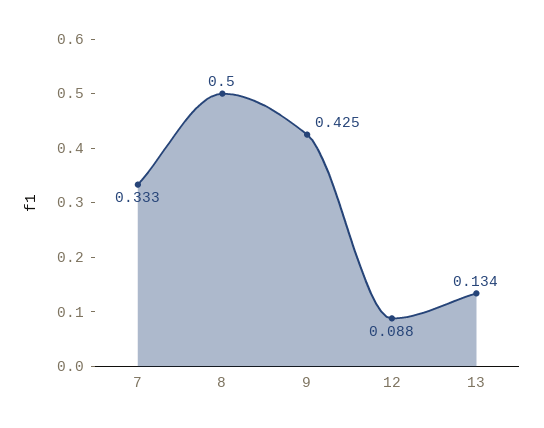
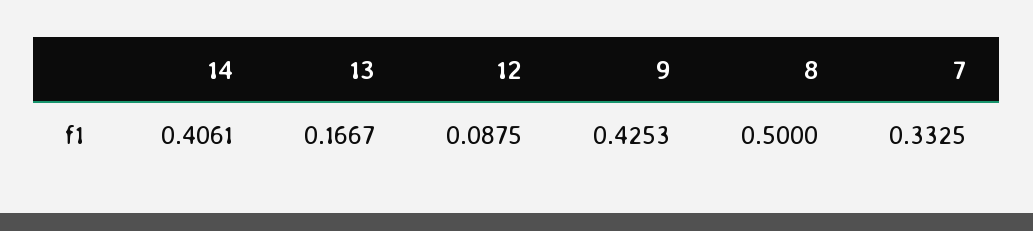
13: 0.134 -> 0.1667
14: none -> 0.4061

